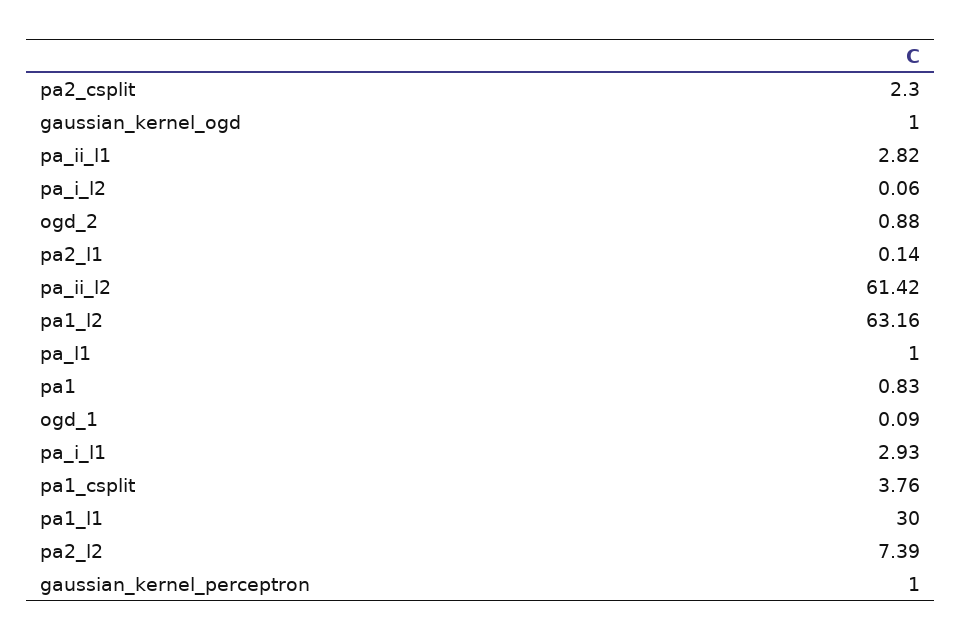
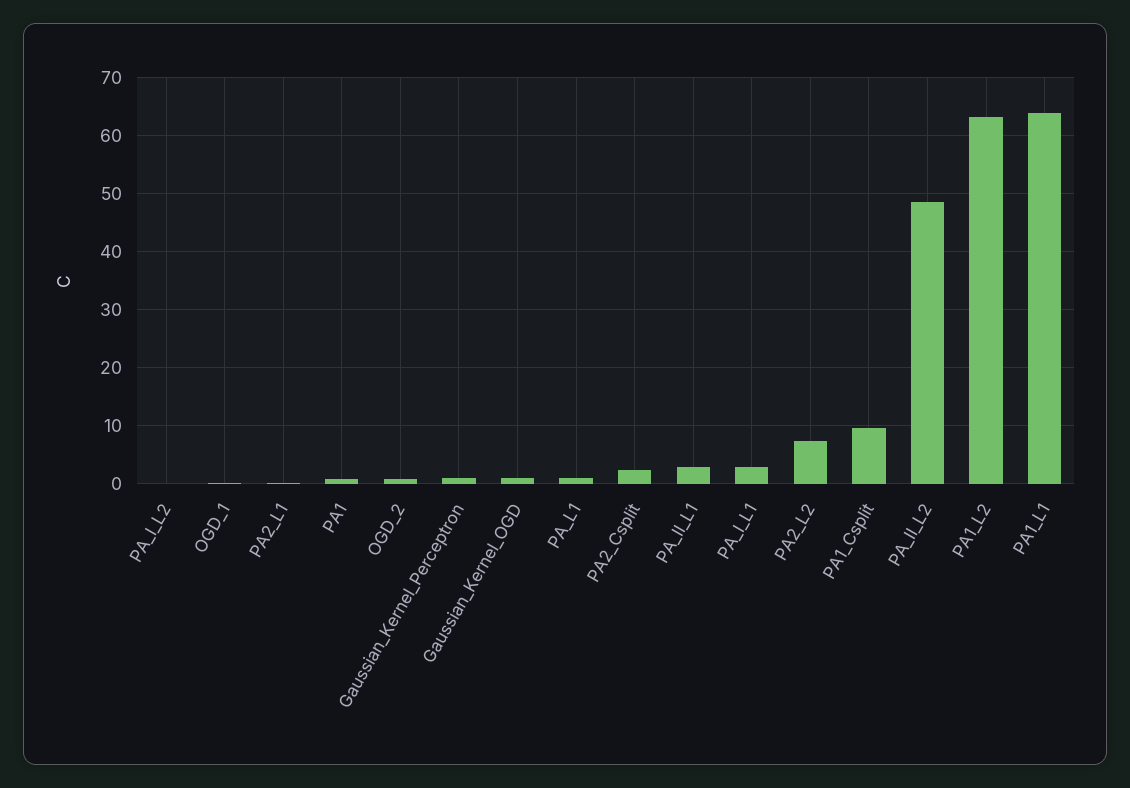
pa_ii_l2: 61.42 -> 48
pa1_csplit: 3.76 -> 10
pa1_l1: 30 -> 64

